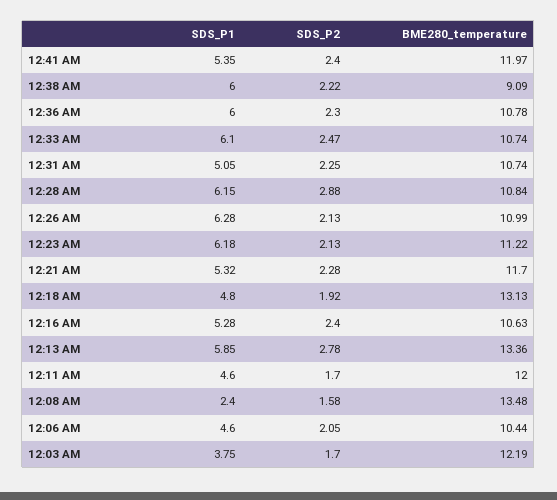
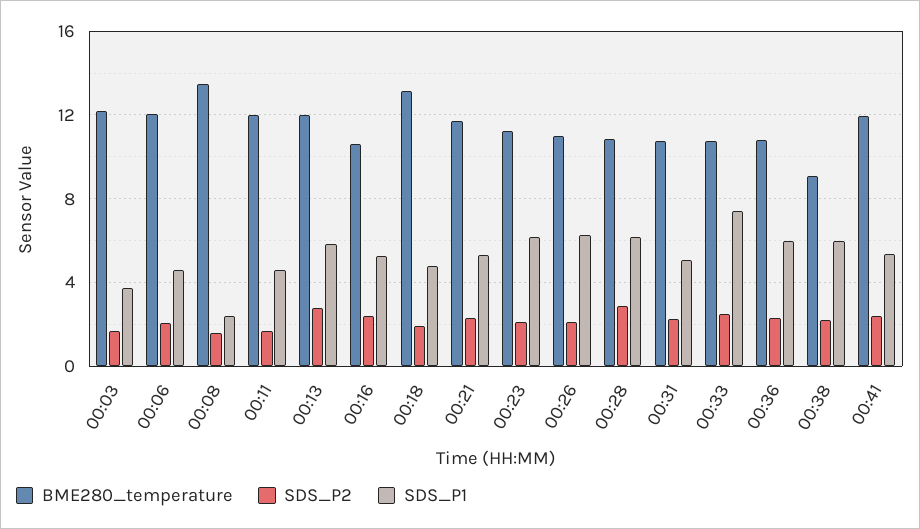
SDS_P1, 12:33 AM: 6.1 -> 7.5
BME280_temperature, 12:13 AM: 13.36 -> 12
BME280_temperature, 12:06 AM: 10.44 -> 12

